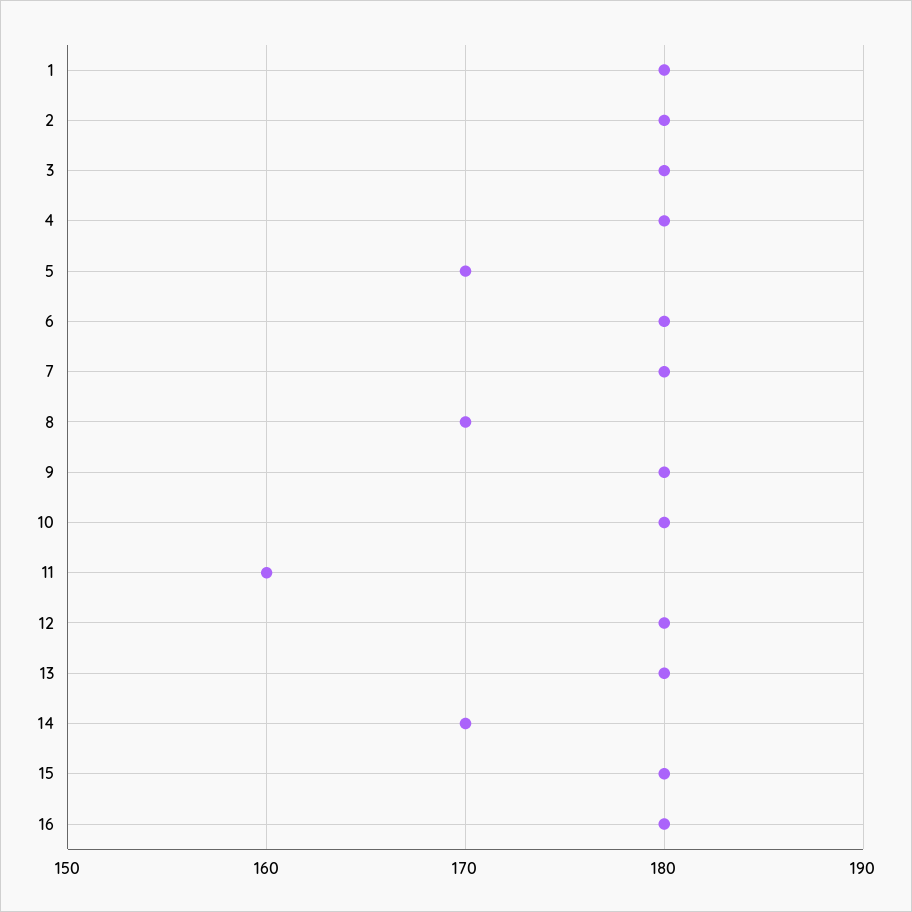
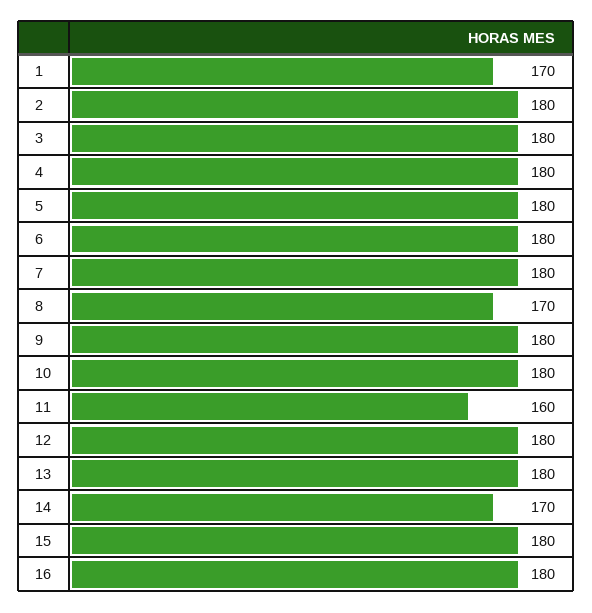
1: 180 -> 170
5: 170 -> 180

